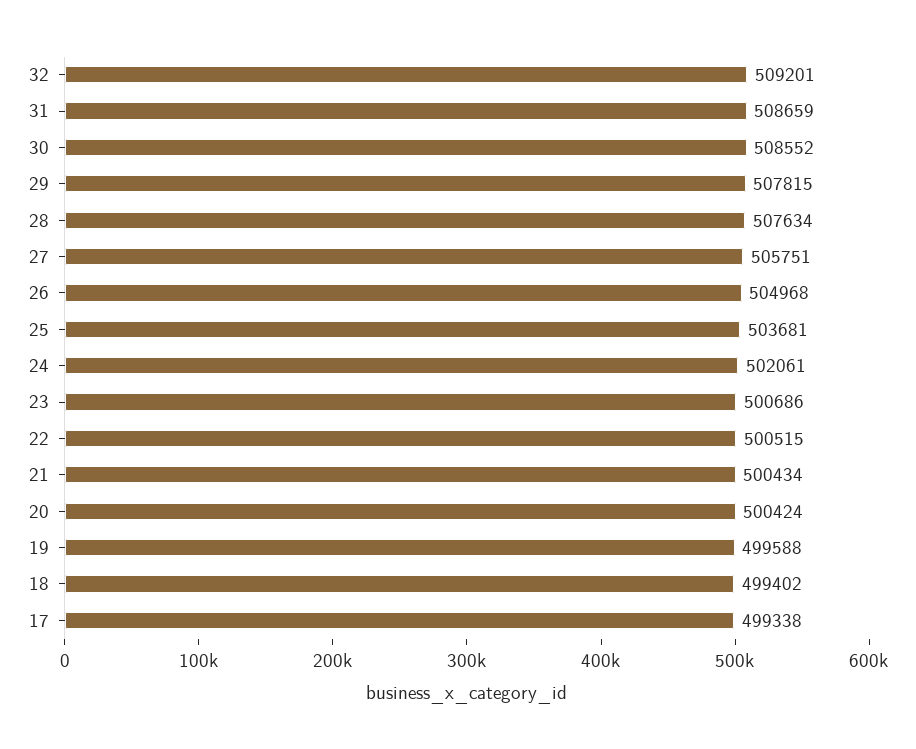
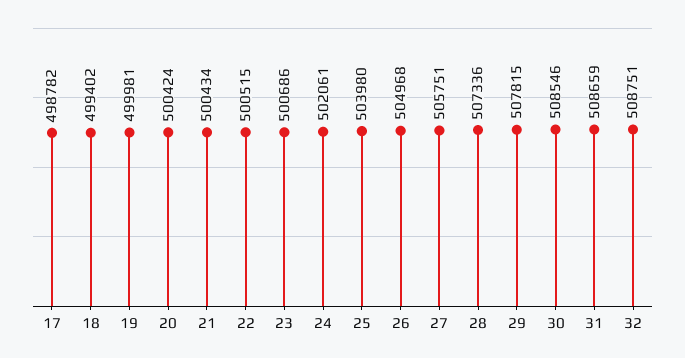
32: 509201 -> 508751
30: 508552 -> 508546
28: 507634 -> 507336
25: 503681 -> 503980
19: 499588 -> 499981
17: 499338 -> 498782

